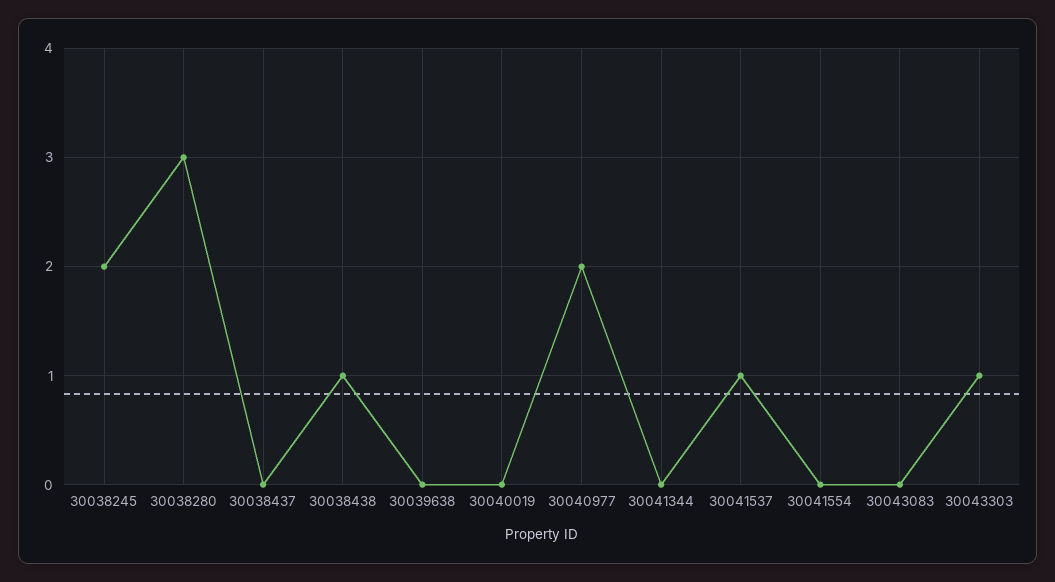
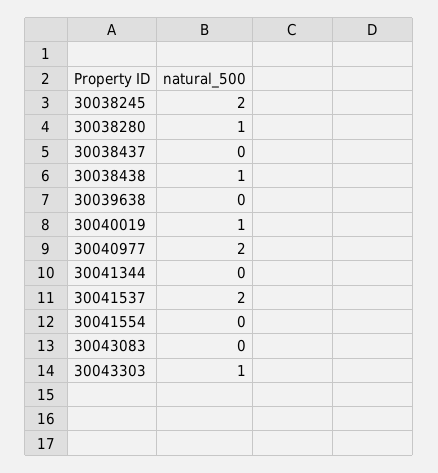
30038280: 3 -> 1
30040019: 0 -> 1
30041537: 1 -> 2

